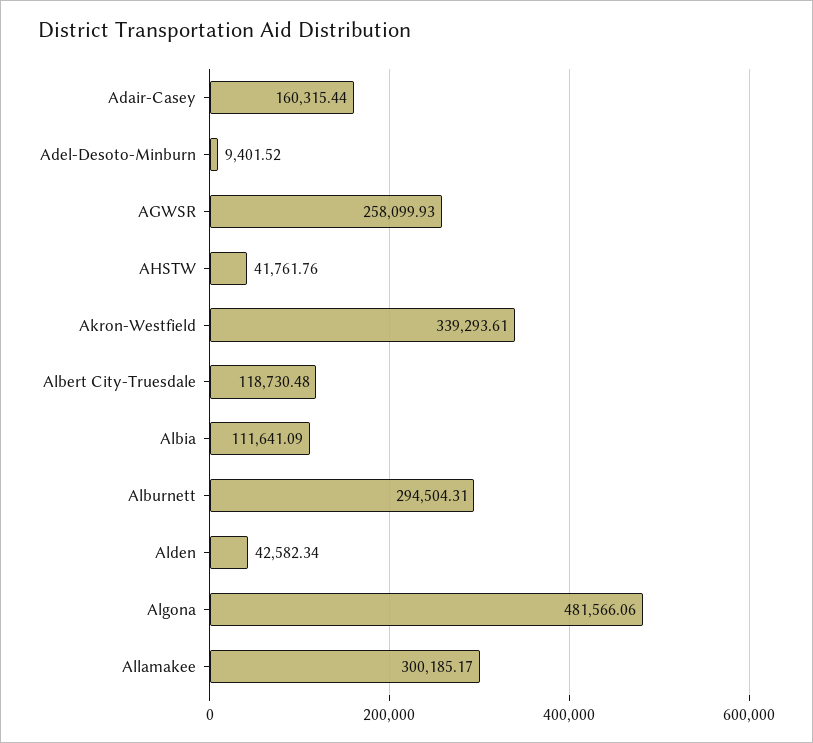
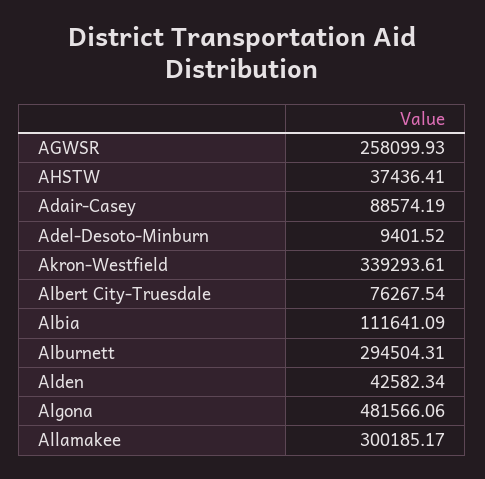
Adair-Casey: 160315.44 -> 88574.19
AHSTW: 41761.76 -> 37436.41
Albert City-Truesdale: 118730.48 -> 76267.54

